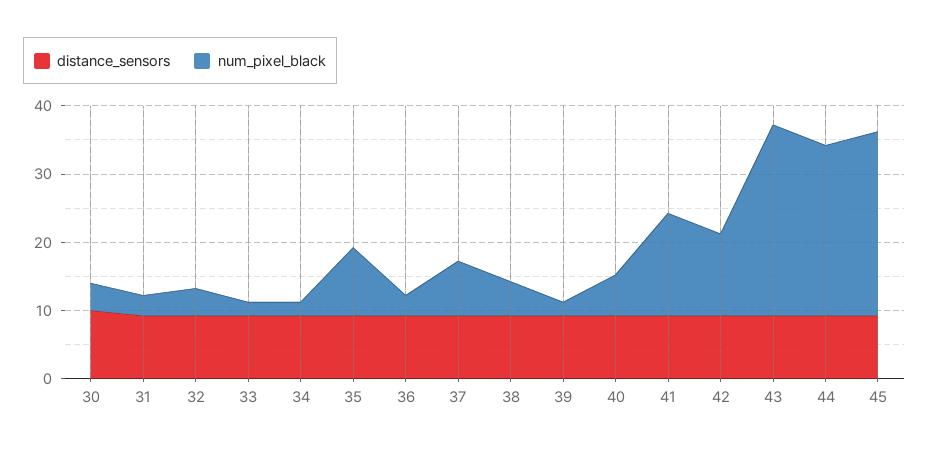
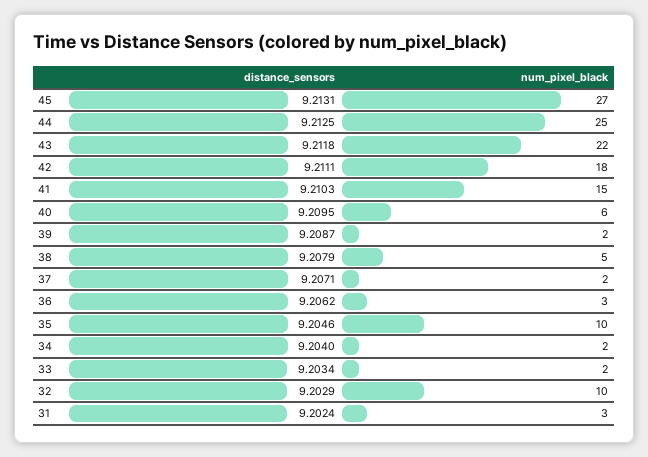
distance_sensors, 30: 10 -> none
num_pixel_black, 30: 4 -> none
num_pixel_black, 32: 4 -> 10
num_pixel_black, 37: 8 -> 2
num_pixel_black, 42: 12 -> 18
num_pixel_black, 43: 28 -> 22

